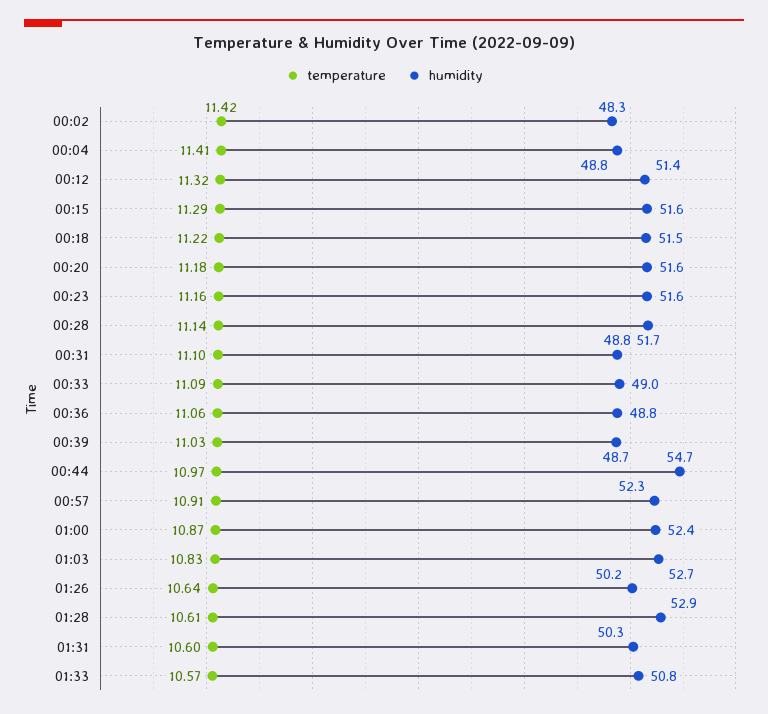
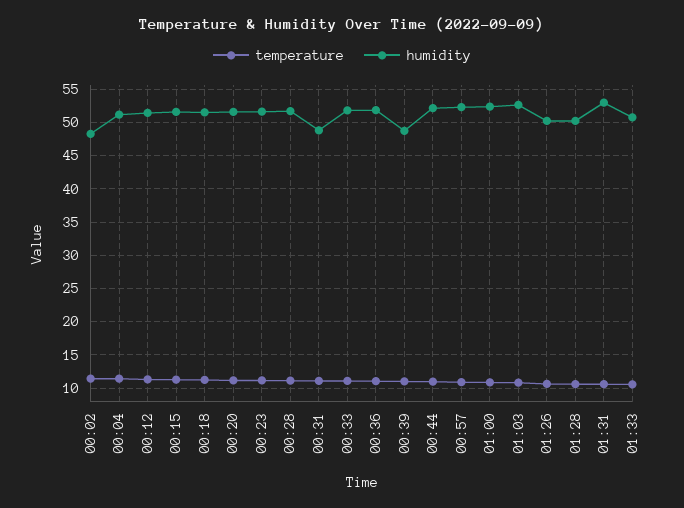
humidity, 00:04: 48.8 -> 51
humidity, 00:33: 49 -> 52
humidity, 00:36: 48.8 -> 52
humidity, 00:44: 54.7 -> 52
humidity, 01:28: 52.9 -> 50
humidity, 01:31: 50.3 -> 53

